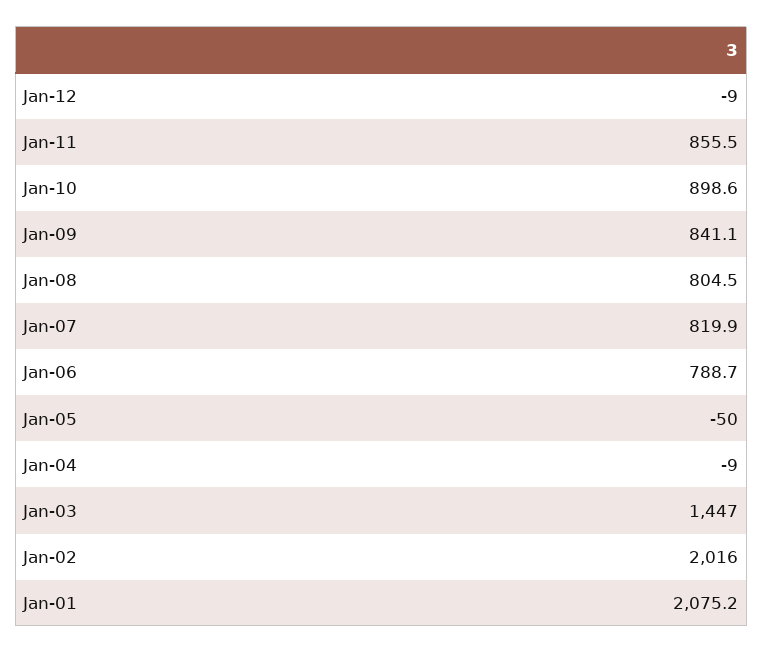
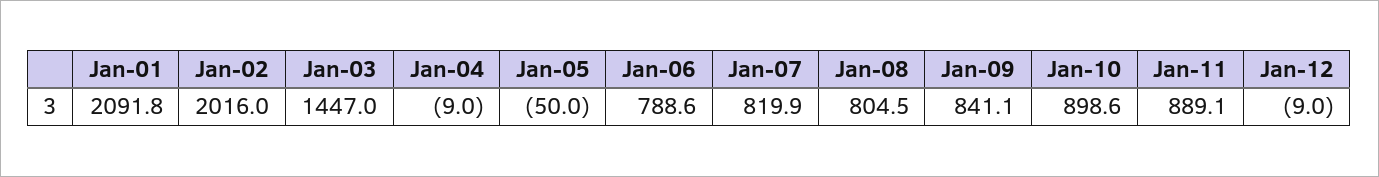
Jan-11: 855.5 -> 889.1
Jan-06: 788.7 -> 788.6
Jan-01: 2075.2 -> 2091.8

